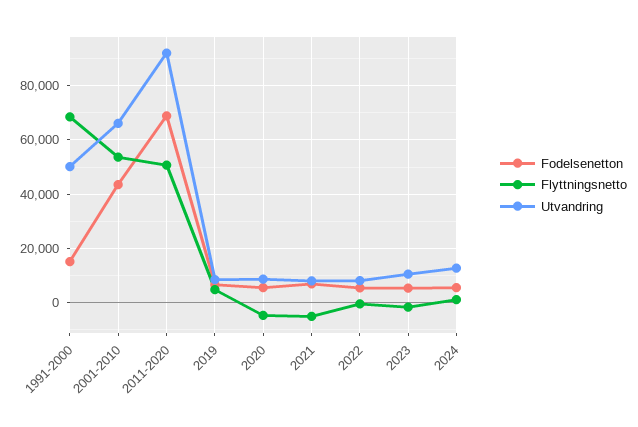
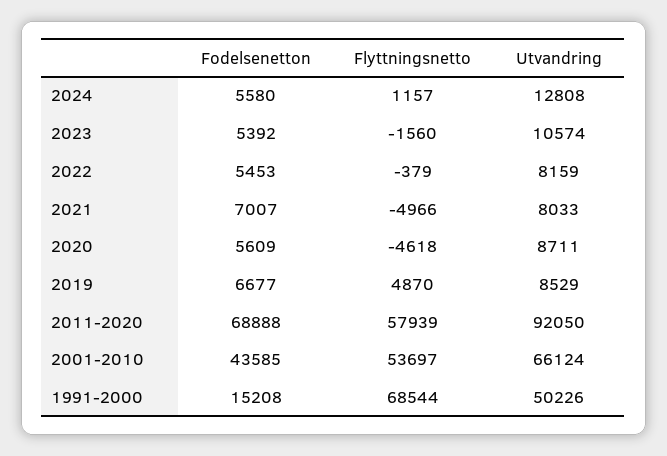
Flyttningsnetto, 2011-2020: 50000 -> 57939

